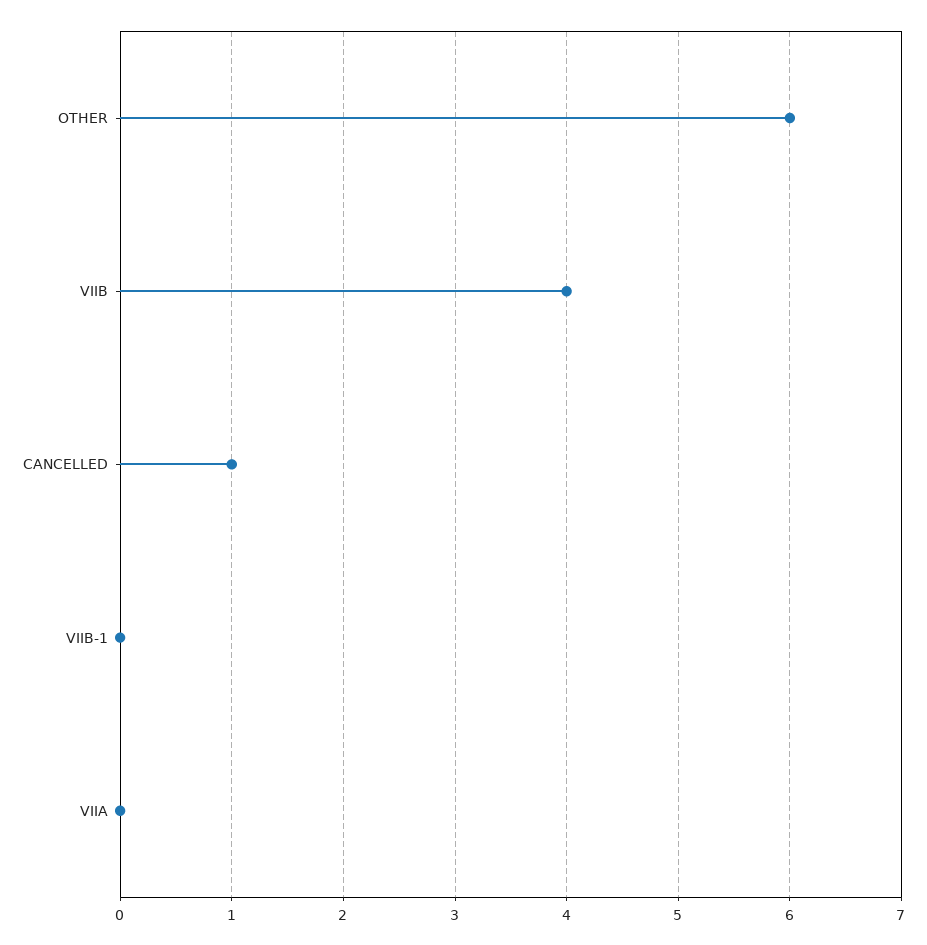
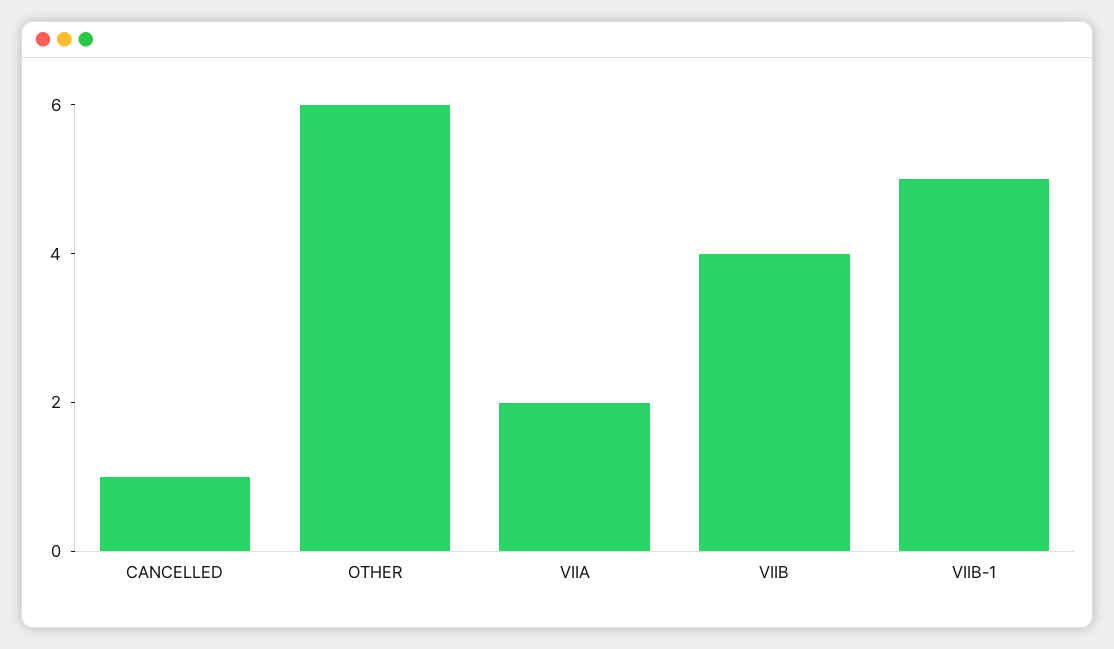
VIIB-1: 0 -> 5
VIIA: 0 -> 2

